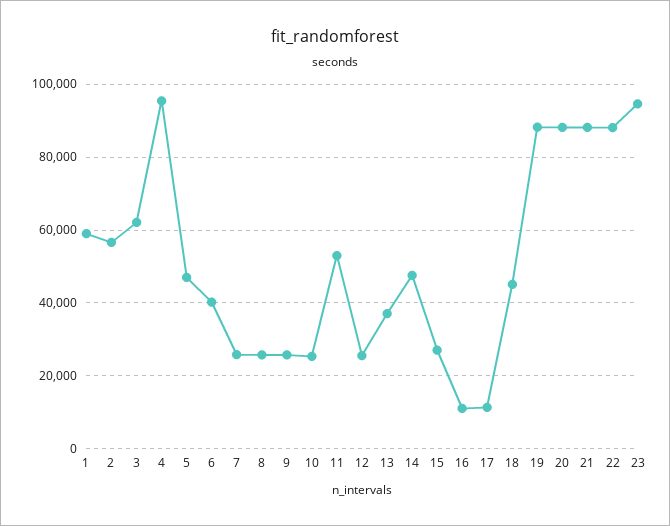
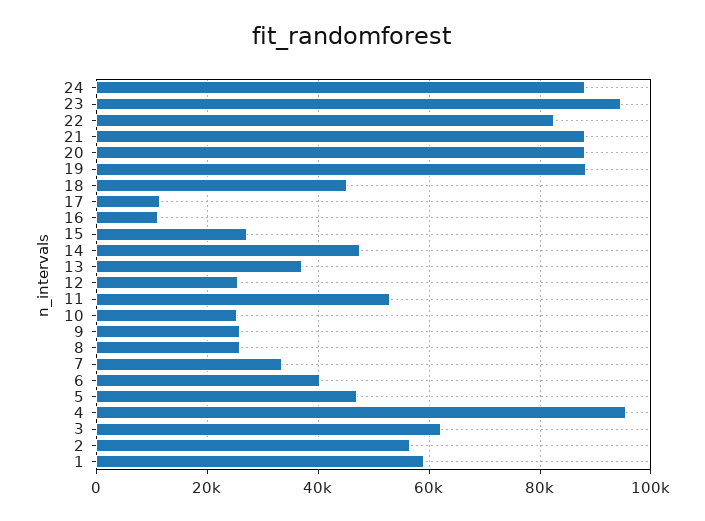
7: 26000 -> 34000
22: 88000 -> 82000
24: none -> 88000

